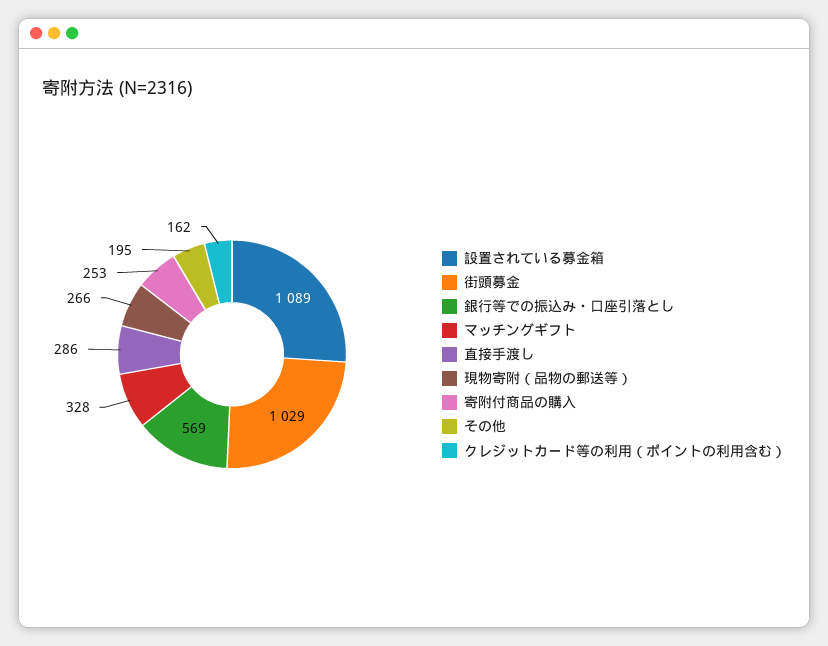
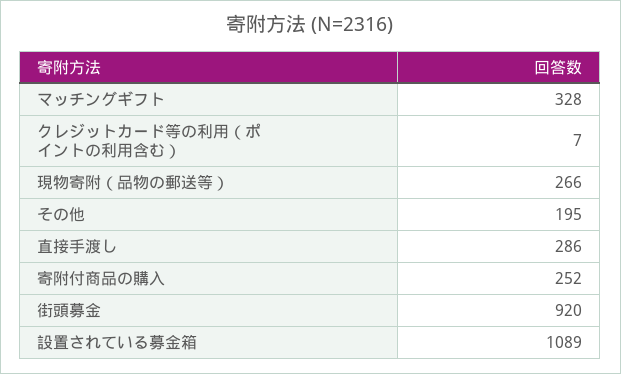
街頭募金: 1029 -> 920
銀行等での振込み・口座引落とし: 569 -> none
寄附付商品の購入: 253 -> 252
クレジットカード等の利用（ポイントの利用含む）: 162 -> 7

